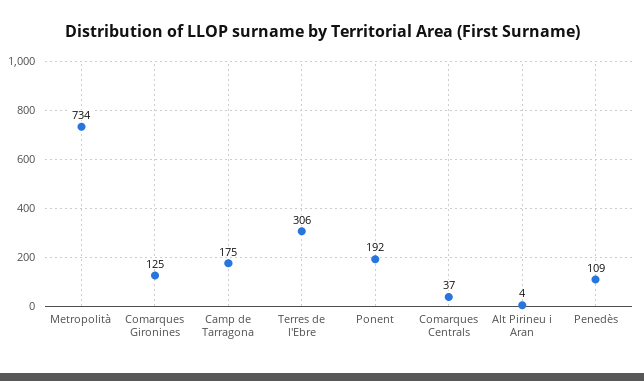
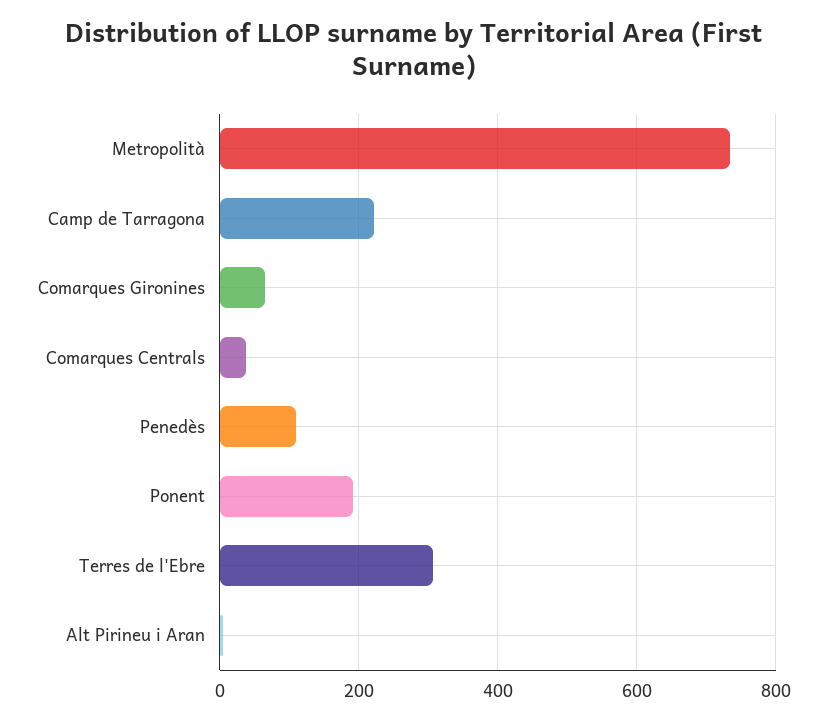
Comarques Gironines: 125 -> 60
Camp de Tarragona: 175 -> 220

